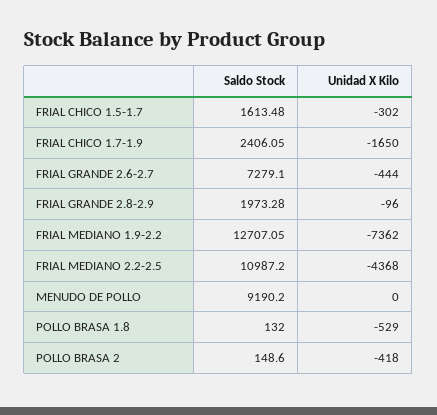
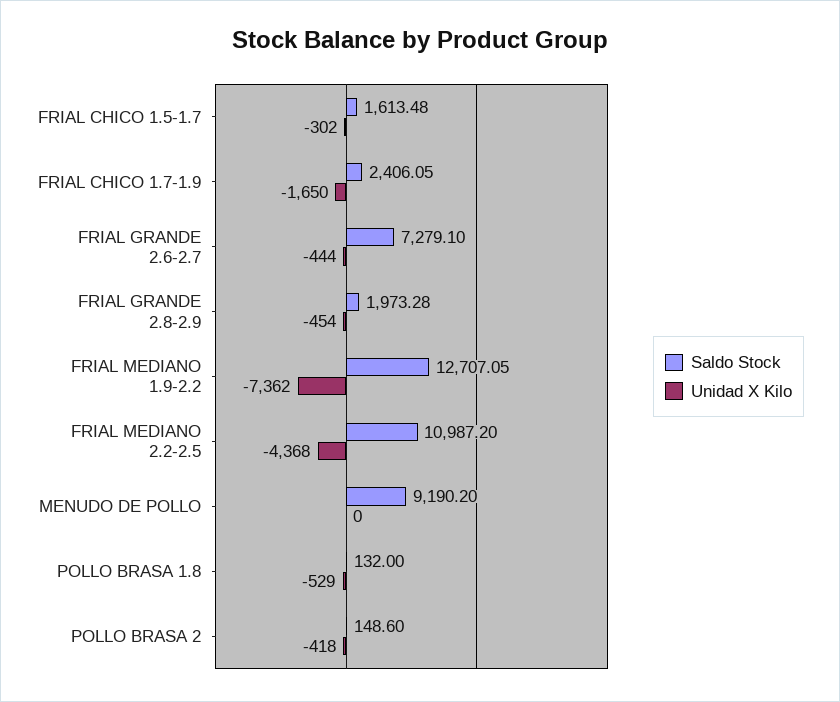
Unidad X Kilo, FRIAL GRANDE 2.8-2.9: -96 -> -454

